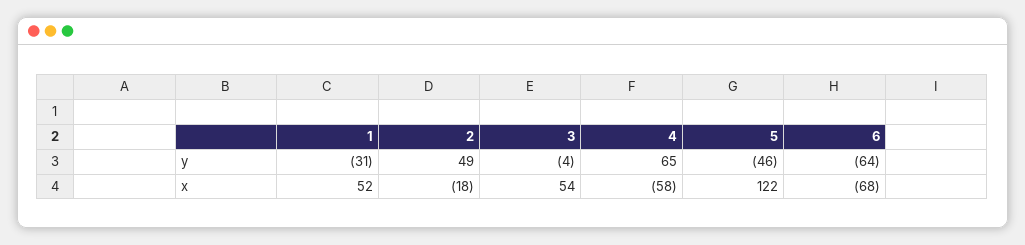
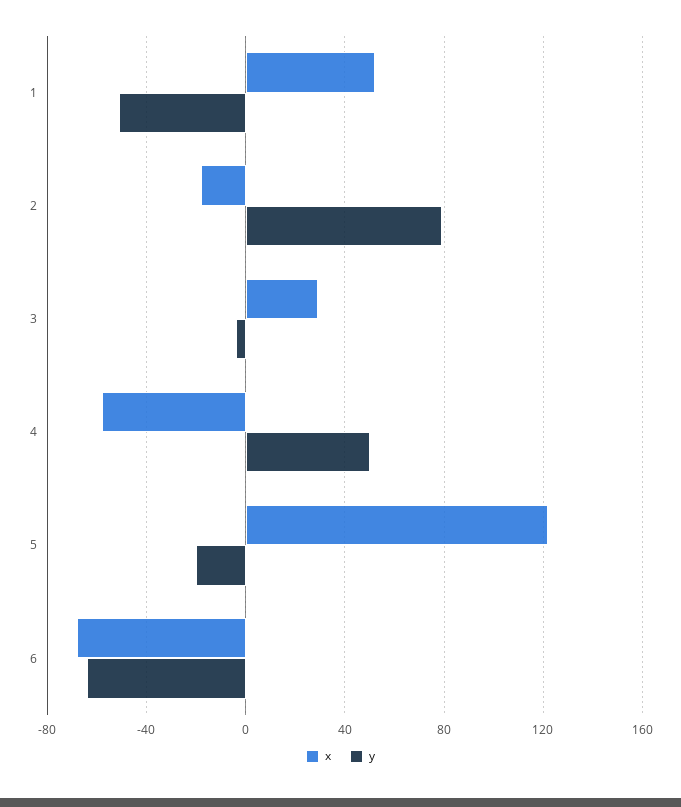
y, 1: -31 -> -50
y, 2: 49 -> 80
y, 4: 65 -> 50
y, 5: -46 -> -20
x, 3: 54 -> 30

